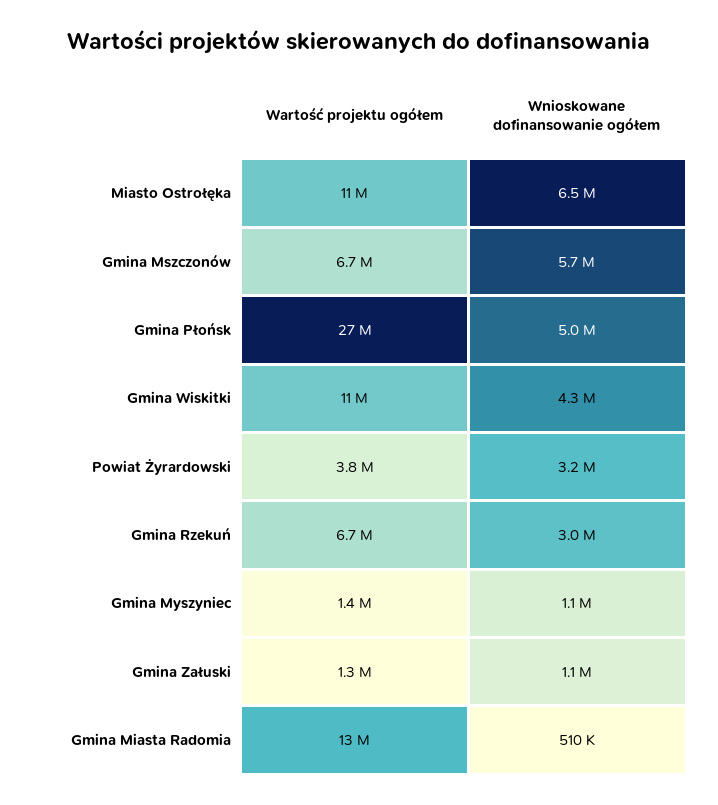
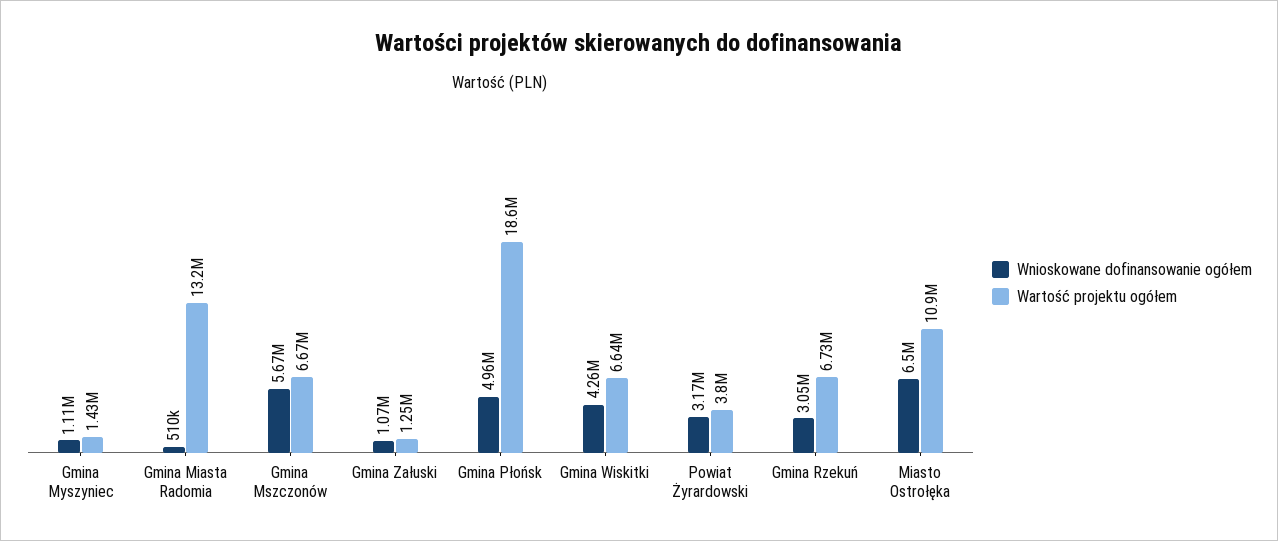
Wartość projektu ogółem, Gmina Płońsk: 27000000 -> 18600000
Wartość projektu ogółem, Gmina Wiskitki: 11000000 -> 6640000

